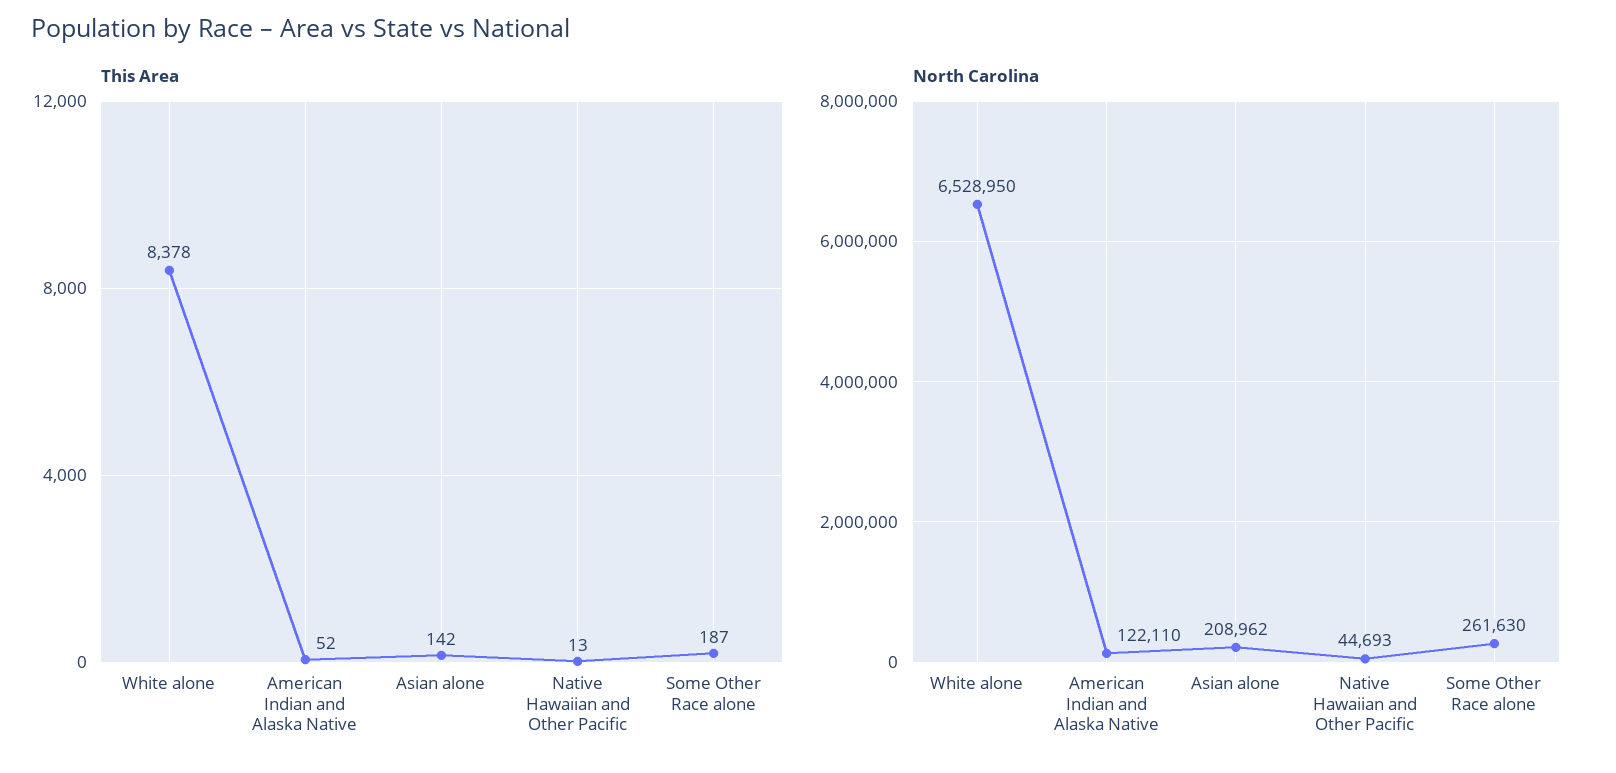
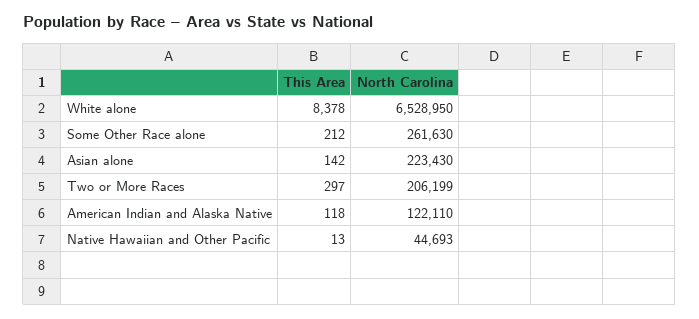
This Area, American Indian and Alaska Native: 52 -> 118
This Area, Some Other Race alone: 187 -> 212
North Carolina, Asian alone: 208962 -> 223430
This Area, Two or More Races: none -> 297
North Carolina, Two or More Races: none -> 206199

